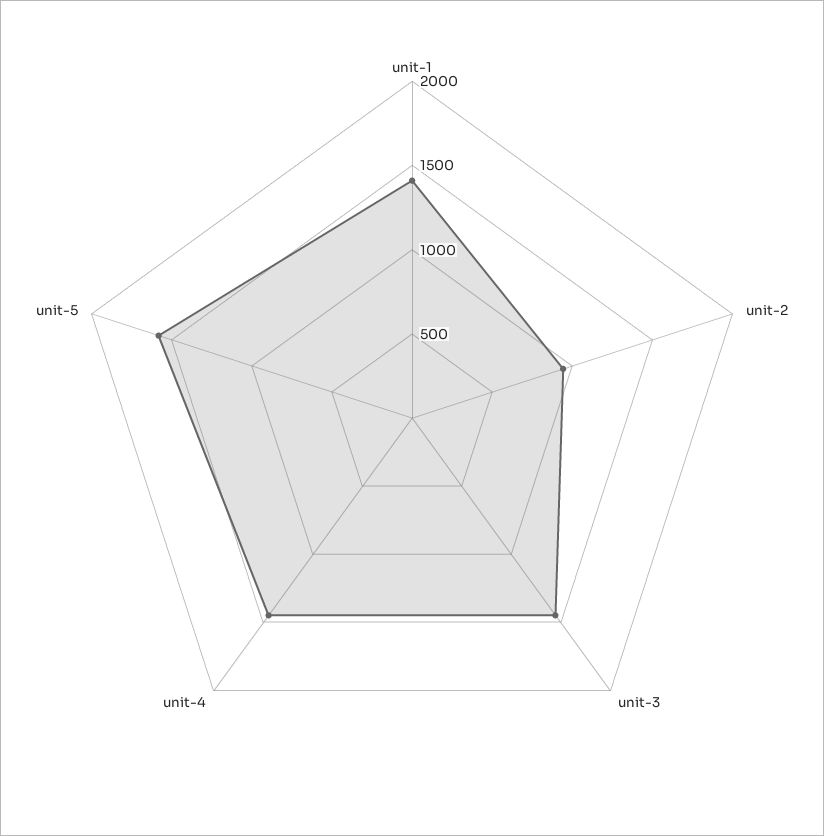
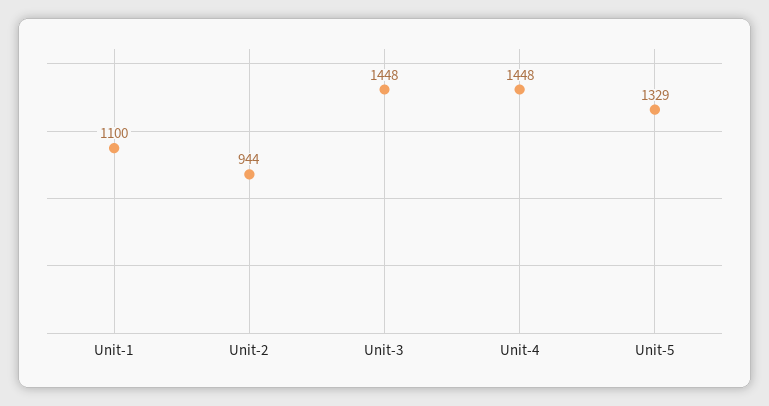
unit-1: 1400 -> 1100
unit-5: 1600 -> 1329

